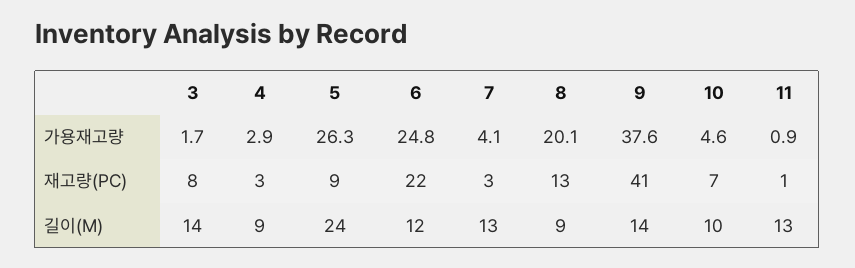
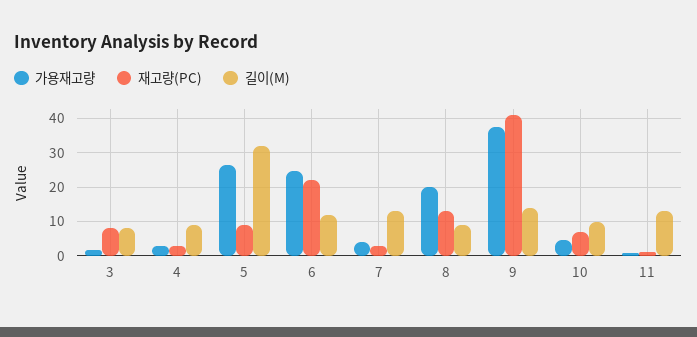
길이(M), 3: 14 -> 8
길이(M), 5: 24 -> 32

